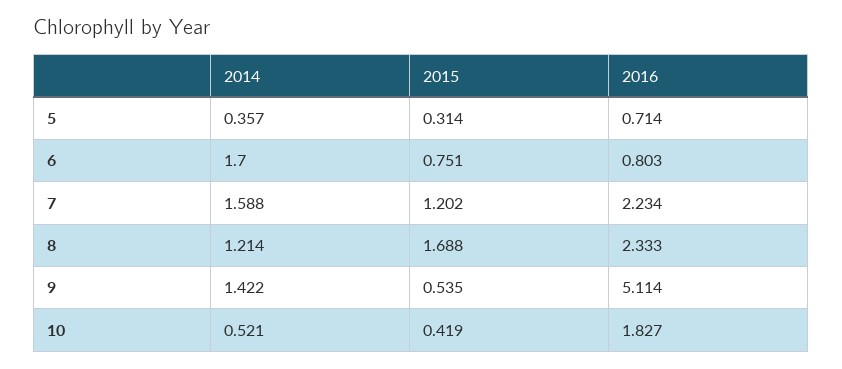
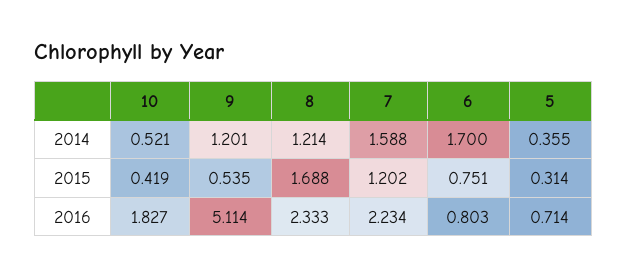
2014, 5: 0.357 -> 0.355
2014, 9: 1.422 -> 1.201

